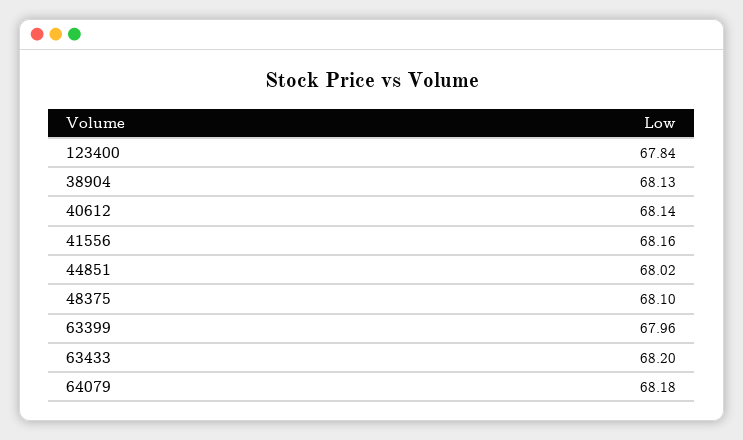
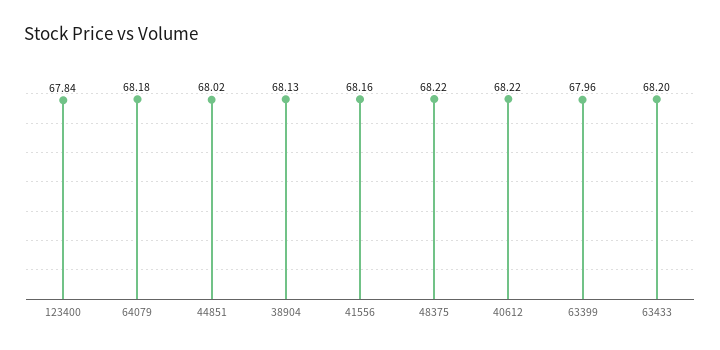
40612: 68.14 -> 68.22
48375: 68.1 -> 68.22

